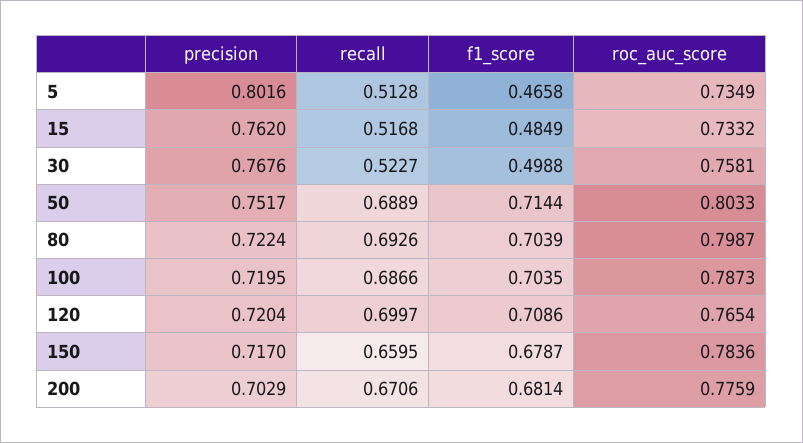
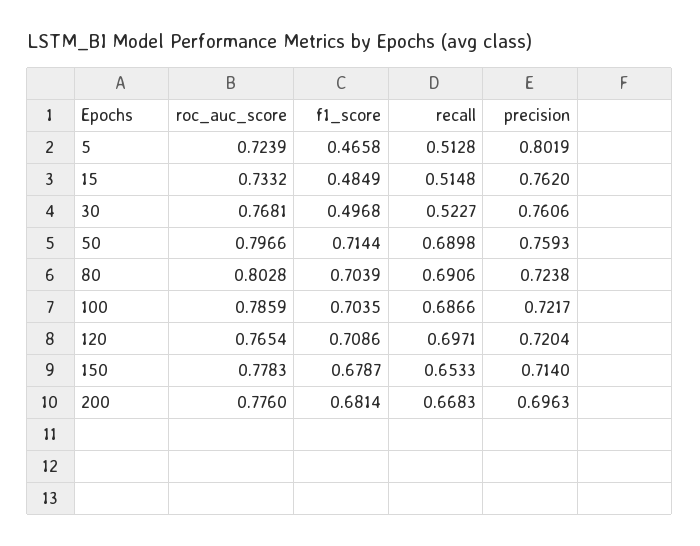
precision, 5: 0.8016 -> 0.8019
roc_auc_score, 5: 0.7349 -> 0.7239
recall, 15: 0.5168 -> 0.5148
precision, 30: 0.7676 -> 0.7606
f1_score, 30: 0.4988 -> 0.4968
roc_auc_score, 30: 0.7581 -> 0.7681
precision, 50: 0.7517 -> 0.7593
recall, 50: 0.6889 -> 0.6898
roc_auc_score, 50: 0.8033 -> 0.7966
precision, 80: 0.7224 -> 0.7238
recall, 80: 0.6926 -> 0.6906
roc_auc_score, 80: 0.7987 -> 0.8028
precision, 100: 0.7195 -> 0.7217
roc_auc_score, 100: 0.7873 -> 0.7859
recall, 120: 0.6997 -> 0.6971
precision, 150: 0.717 -> 0.714
recall, 150: 0.6595 -> 0.6533
roc_auc_score, 150: 0.7836 -> 0.7783
precision, 200: 0.7029 -> 0.6963
recall, 200: 0.6706 -> 0.6683
roc_auc_score, 200: 0.7759 -> 0.776

